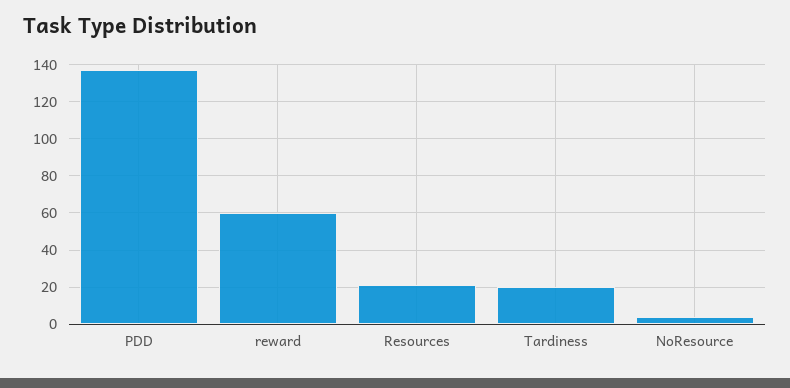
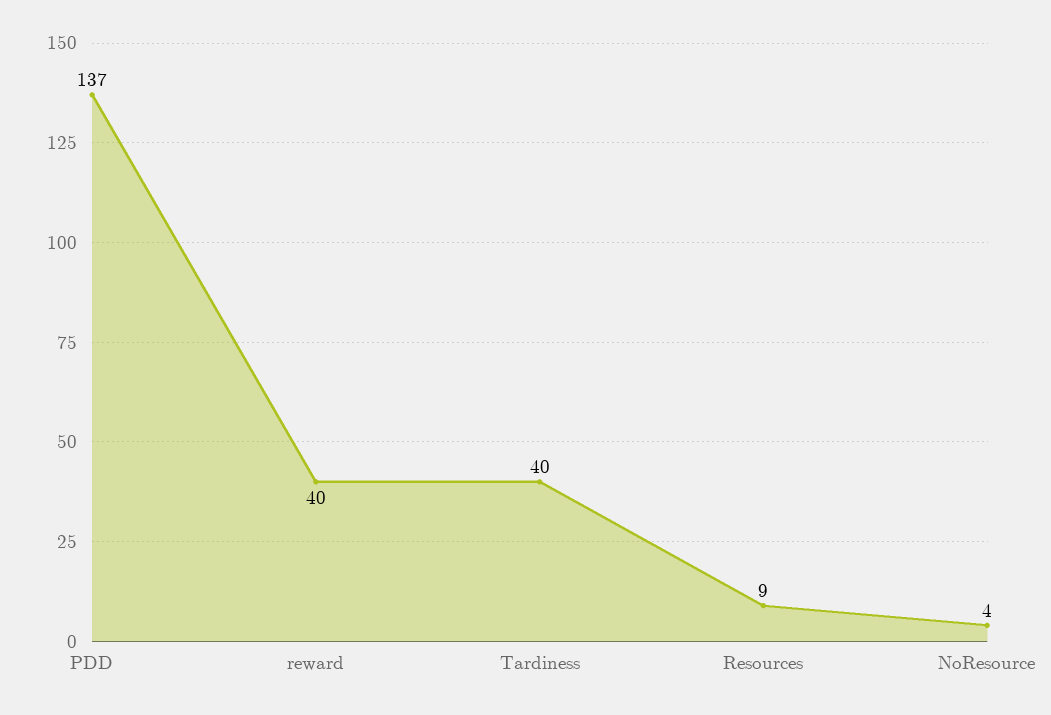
reward: 60 -> 40
Resources: 20 -> 9
Tardiness: 20 -> 40

